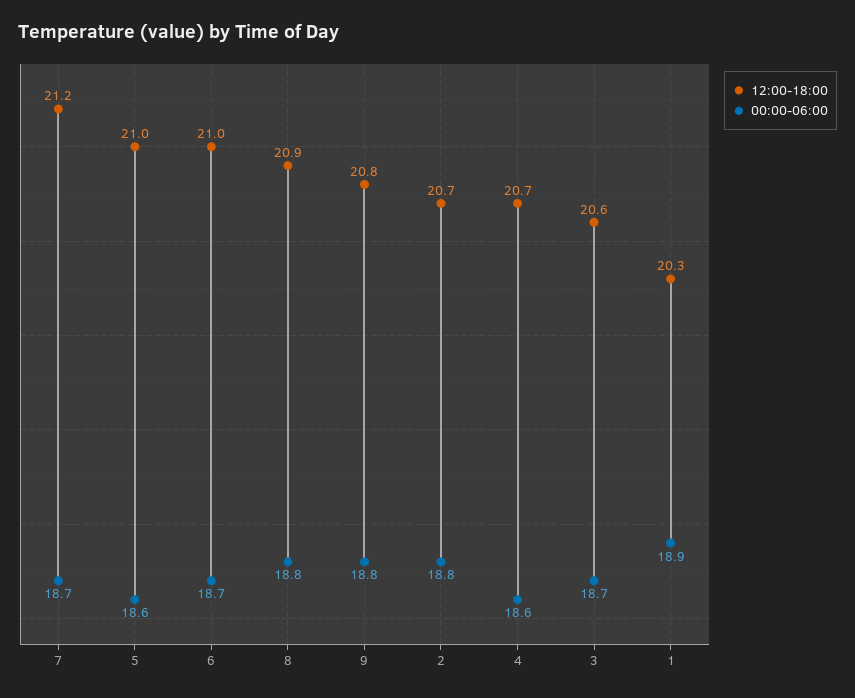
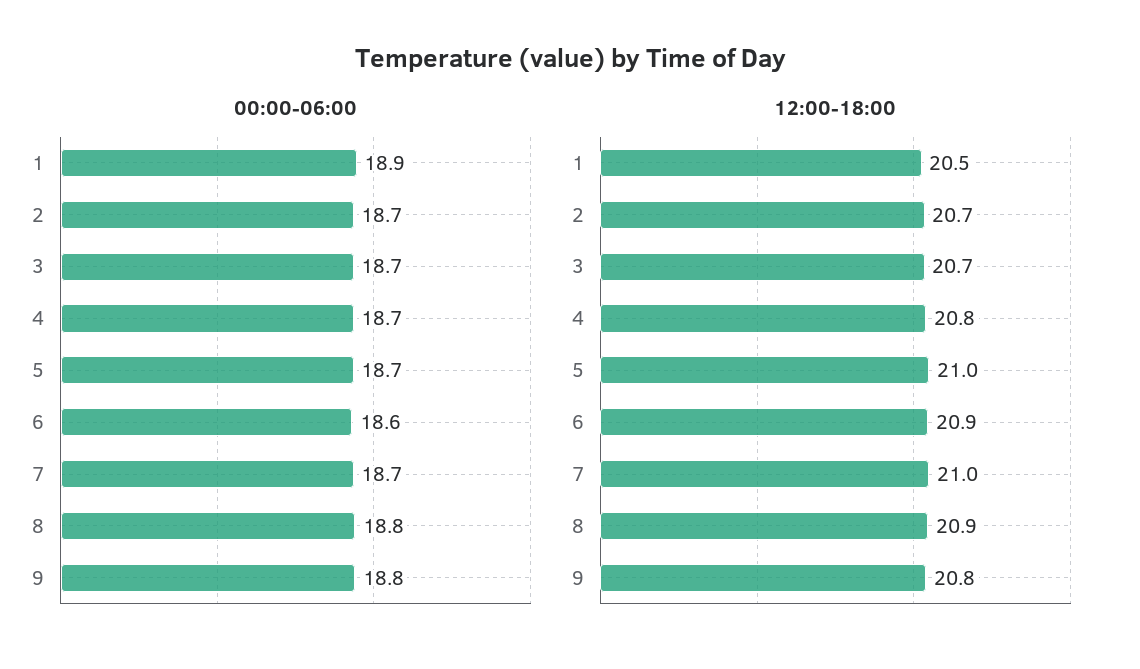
12:00-18:00, 7: 21.2 -> 21
00:00-06:00, 5: 18.6 -> 18.7
12:00-18:00, 6: 21 -> 20.9
00:00-06:00, 6: 18.7 -> 18.6
00:00-06:00, 2: 18.8 -> 18.7
12:00-18:00, 4: 20.7 -> 20.8
00:00-06:00, 4: 18.6 -> 18.7
12:00-18:00, 3: 20.6 -> 20.7
12:00-18:00, 1: 20.3 -> 20.5

